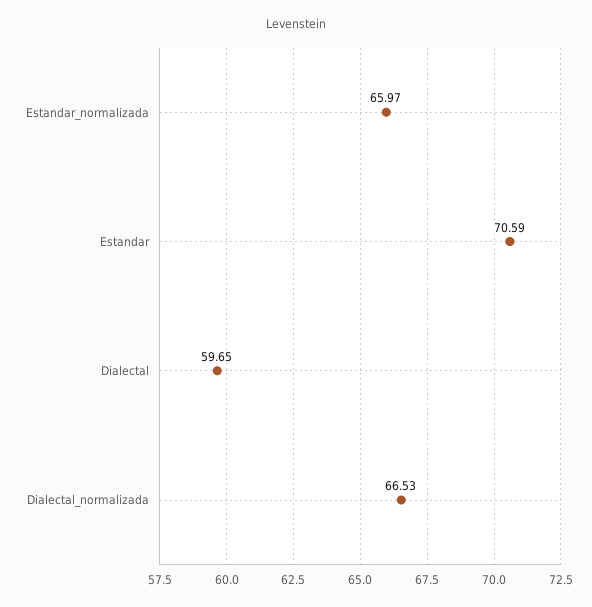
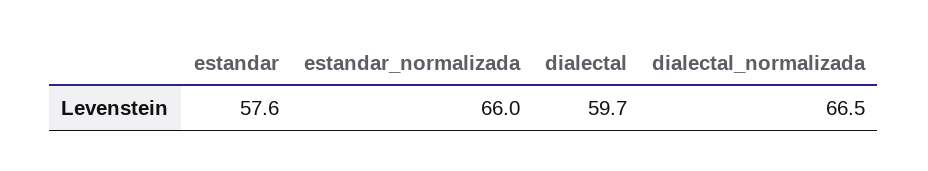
Estandar: 70.59 -> 57.6

